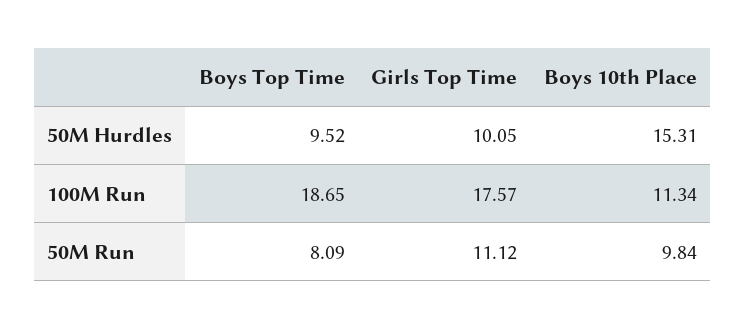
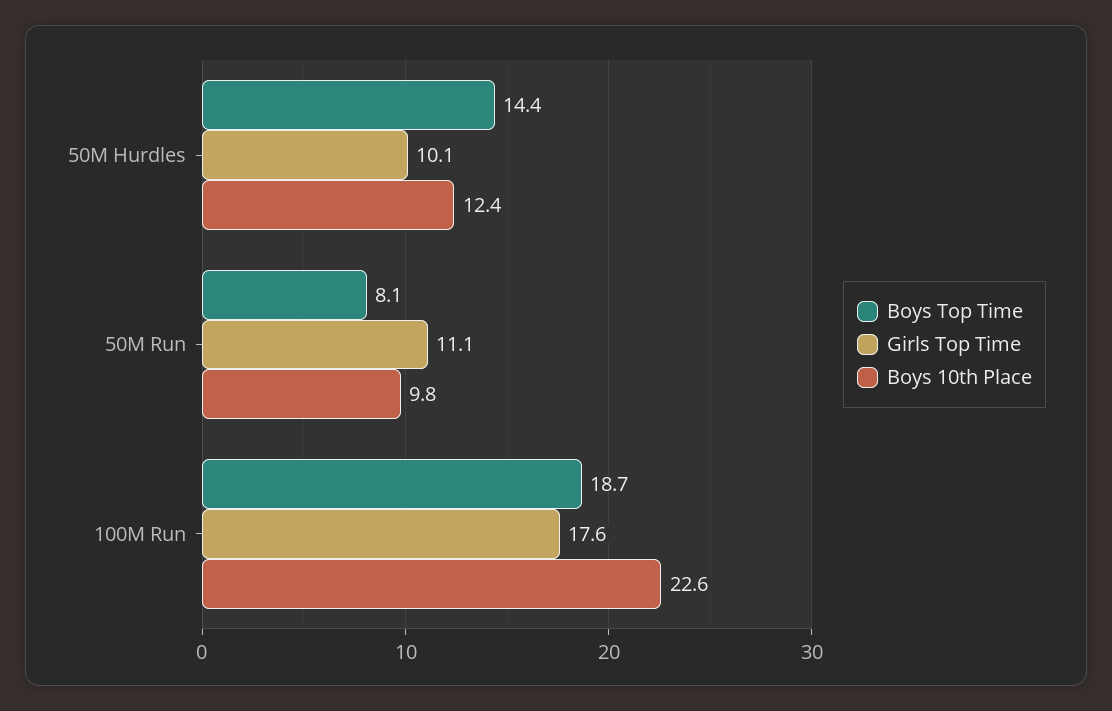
Boys Top Time, 50M Hurdles: 9.52 -> 14.4
Boys 10th Place, 50M Hurdles: 15.31 -> 12.4
Boys 10th Place, 100M Run: 11.34 -> 22.6

